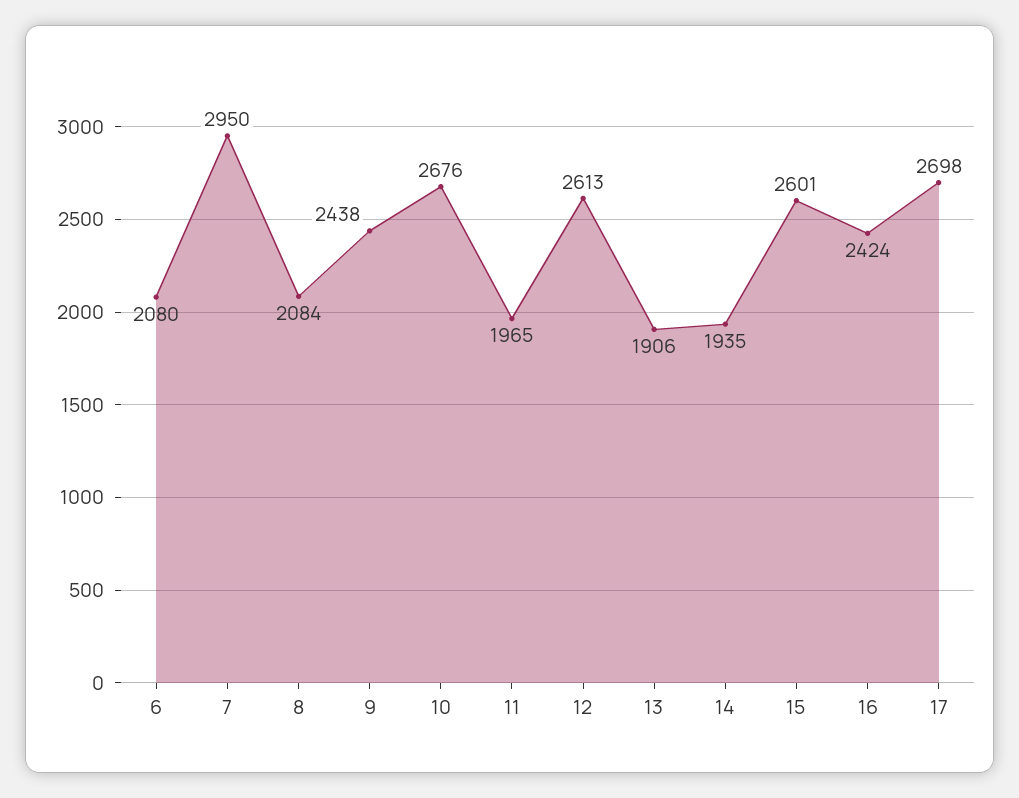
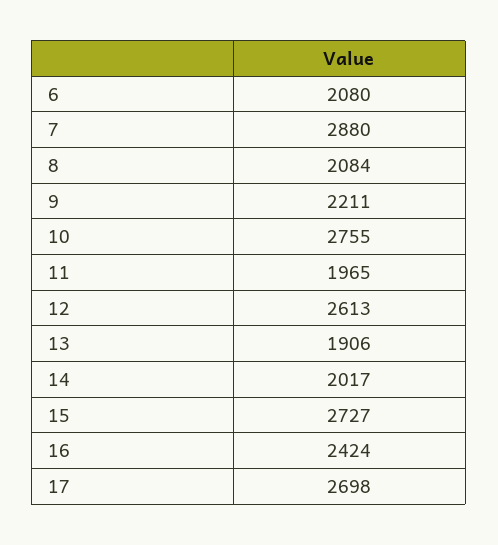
7: 2950 -> 2880
9: 2438 -> 2211
10: 2676 -> 2755
14: 1935 -> 2017
15: 2601 -> 2727

